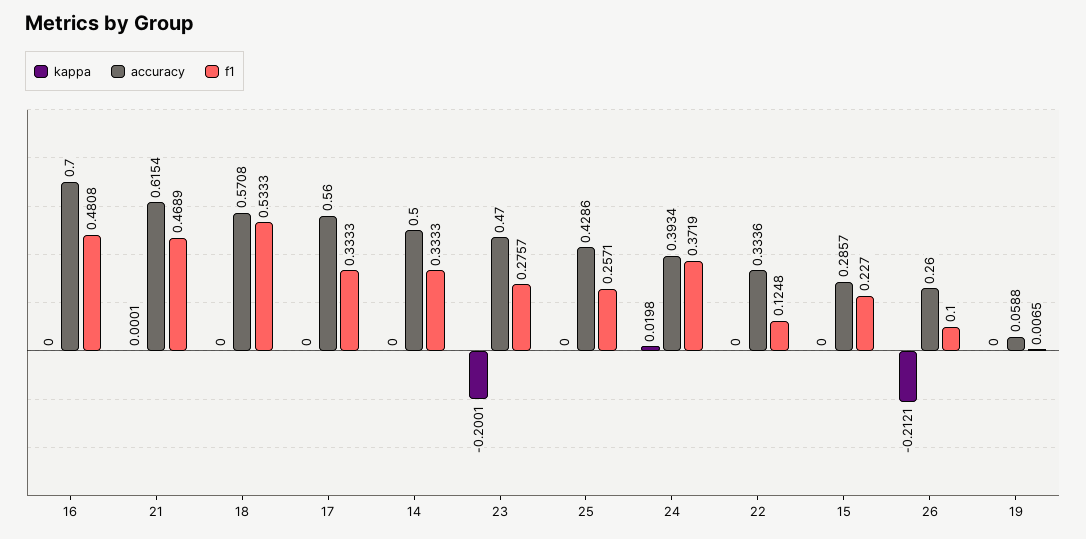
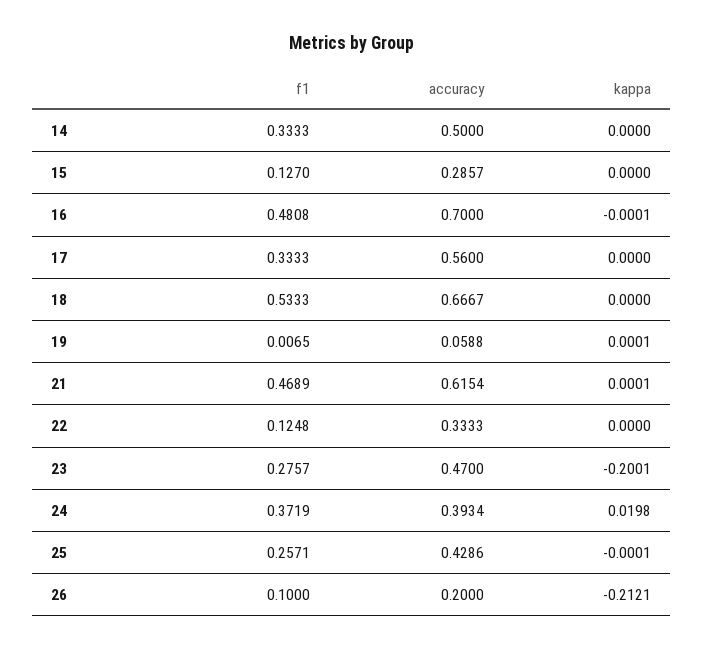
kappa, 16: 0 -> -0.0001
accuracy, 18: 0.5708 -> 0.6667
kappa, 25: 0 -> -0.0001
accuracy, 22: 0.3336 -> 0.3333
f1, 15: 0.227 -> 0.127
accuracy, 26: 0.26 -> 0.2
kappa, 19: 0 -> 0.0001

